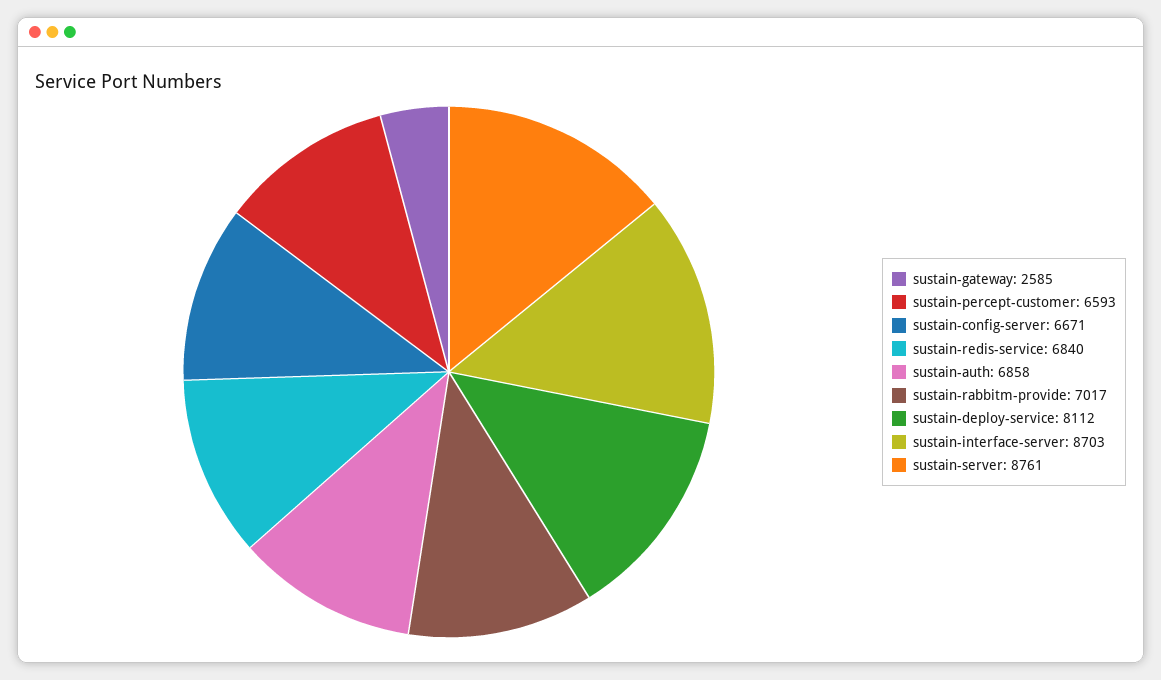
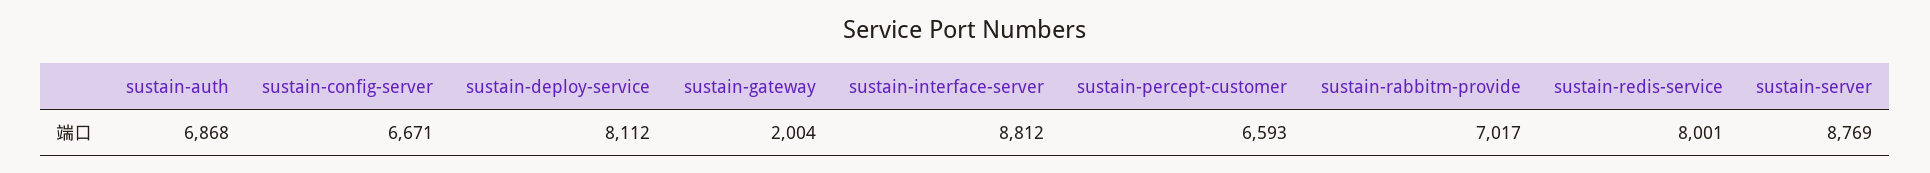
sustain-gateway: 2585 -> 2004
sustain-redis-service: 6840 -> 8001
sustain-auth: 6858 -> 6868
sustain-interface-server: 8703 -> 8812
sustain-server: 8761 -> 8769

